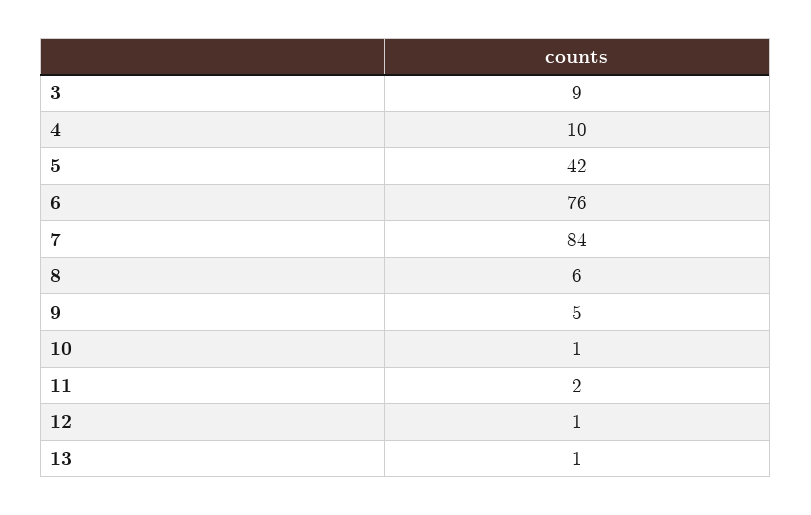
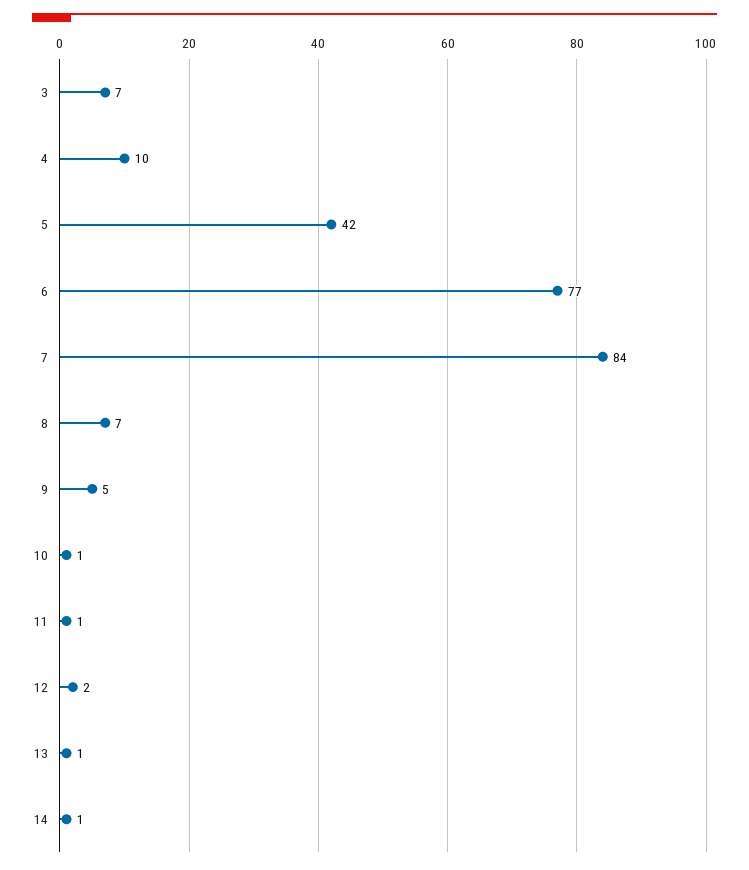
3: 9 -> 7
6: 76 -> 77
8: 6 -> 7
11: 2 -> 1
12: 1 -> 2
14: none -> 1

